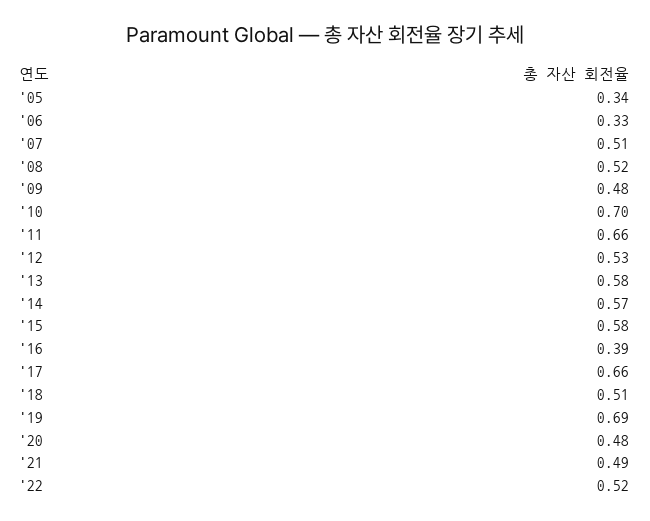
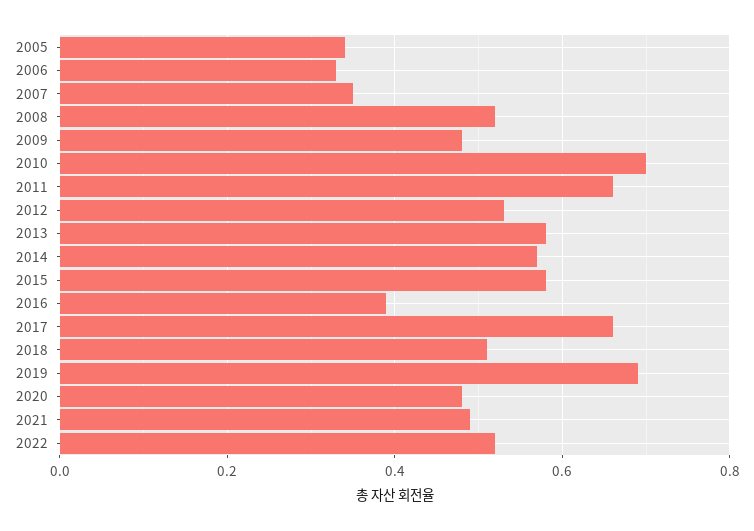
'07: 0.51 -> 0.35

